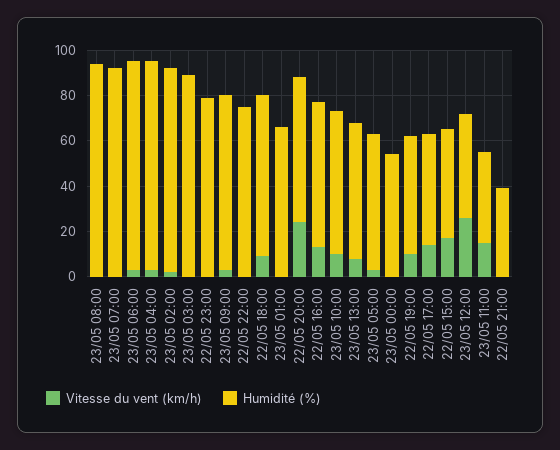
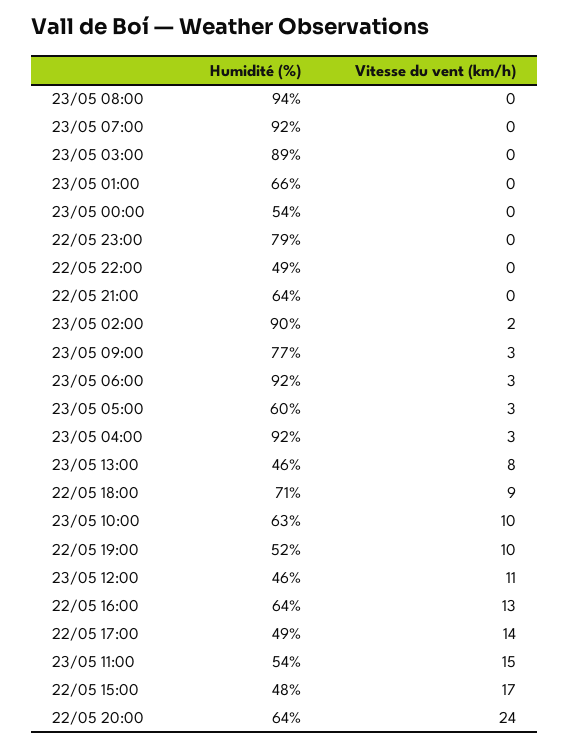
Humidité (%), 22/05 22:00: 75 -> 49
Humidité (%), 23/05 13:00: 60 -> 46
Vitesse du vent (km/h), 23/05 12:00: 25 -> 11
Humidité (%), 23/05 11:00: 40 -> 54
Humidité (%), 22/05 21:00: 40 -> 64

